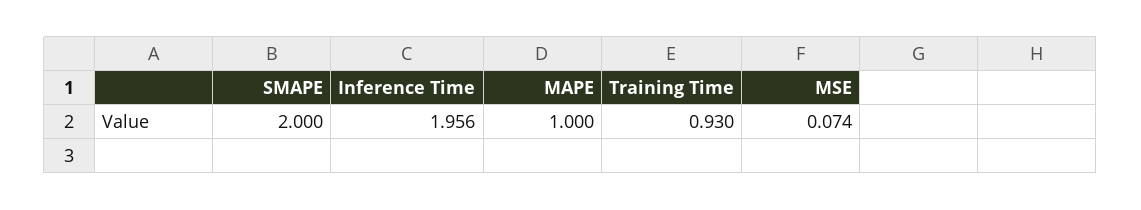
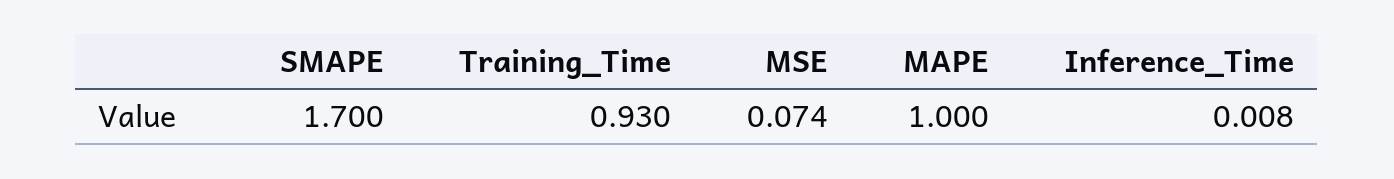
SMAPE: 2 -> 1.7
Inference Time: 1.956 -> 0.008

